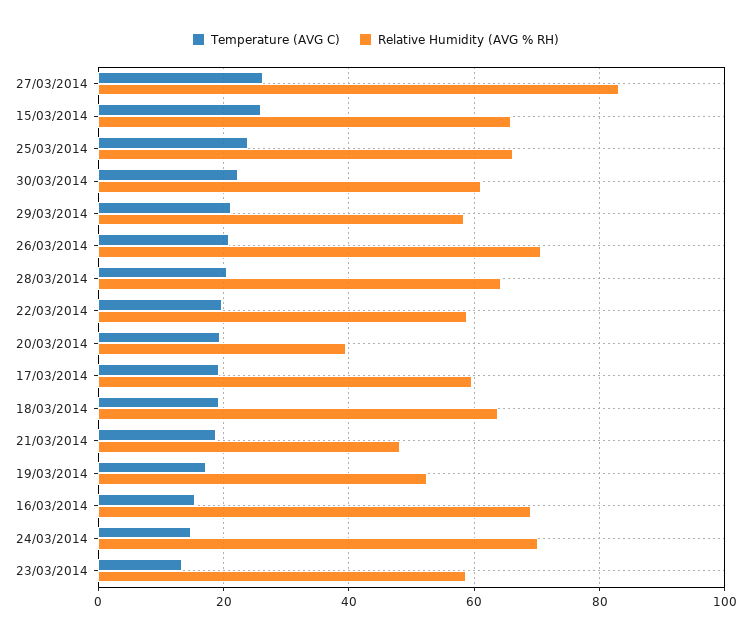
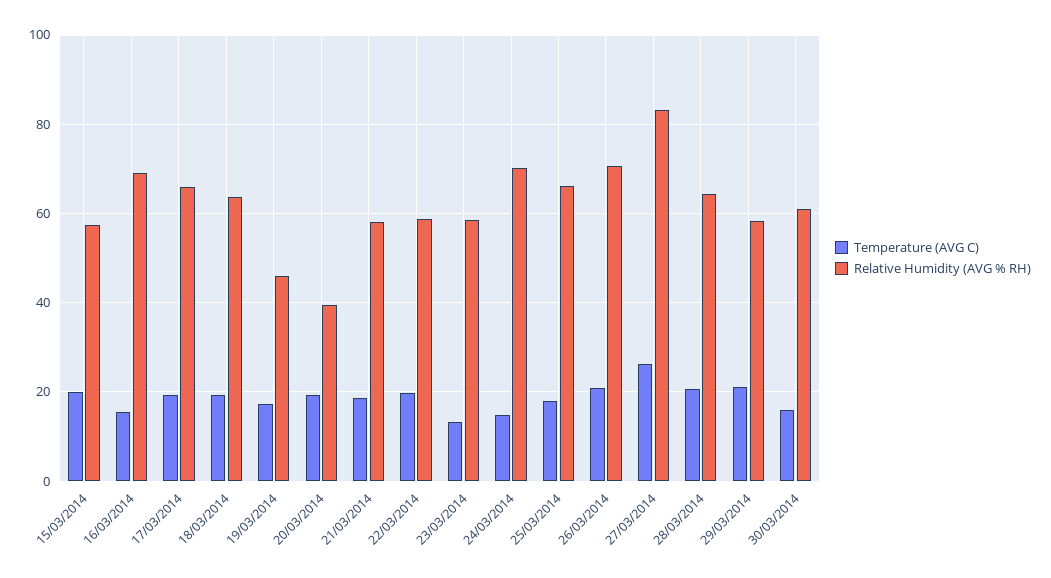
Temperature (AVG C), 15/03/2014: 26 -> 20
Relative Humidity (AVG % RH), 15/03/2014: 66 -> 58
Temperature (AVG C), 25/03/2014: 24 -> 18
Temperature (AVG C), 30/03/2014: 22 -> 16
Relative Humidity (AVG % RH), 17/03/2014: 60 -> 66
Relative Humidity (AVG % RH), 21/03/2014: 48 -> 58
Relative Humidity (AVG % RH), 19/03/2014: 52 -> 46

